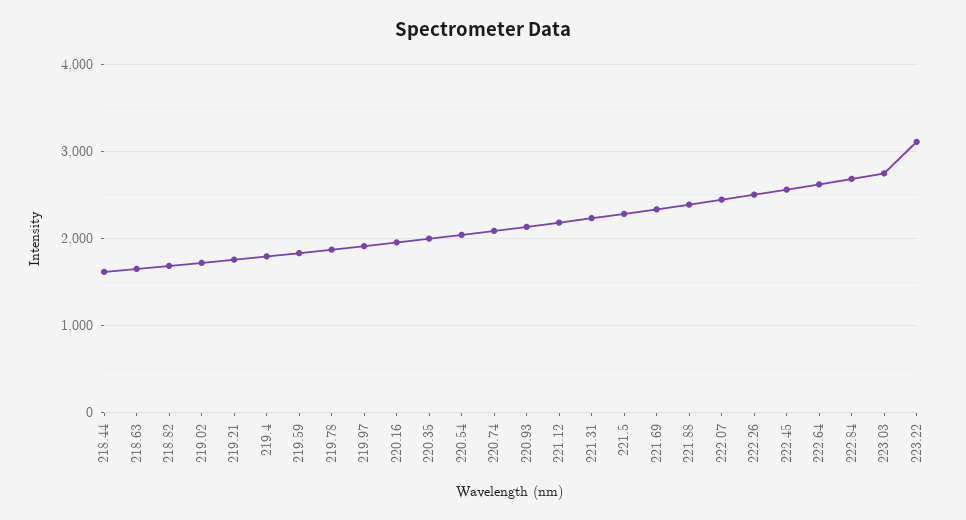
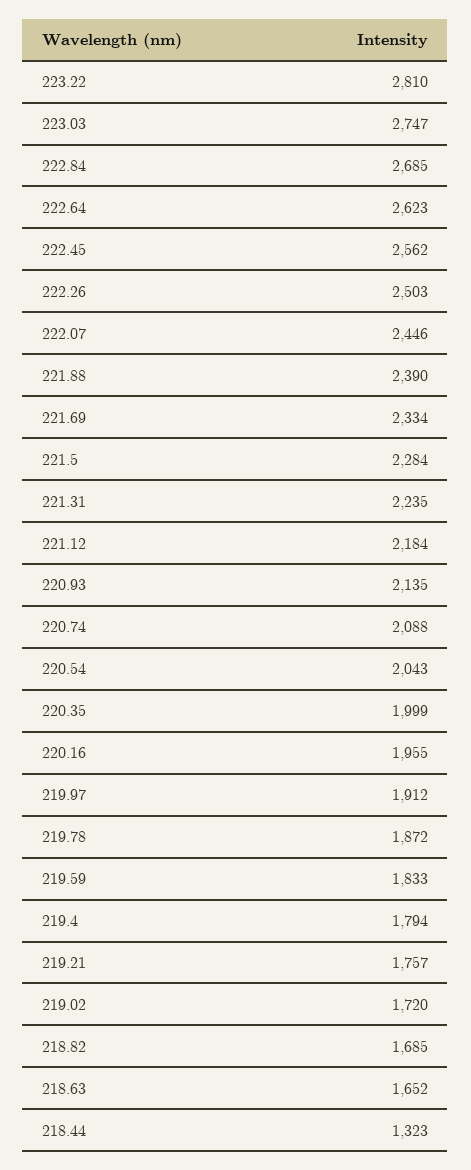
218.44: 1600 -> 1323
223.22: 3100 -> 2810

